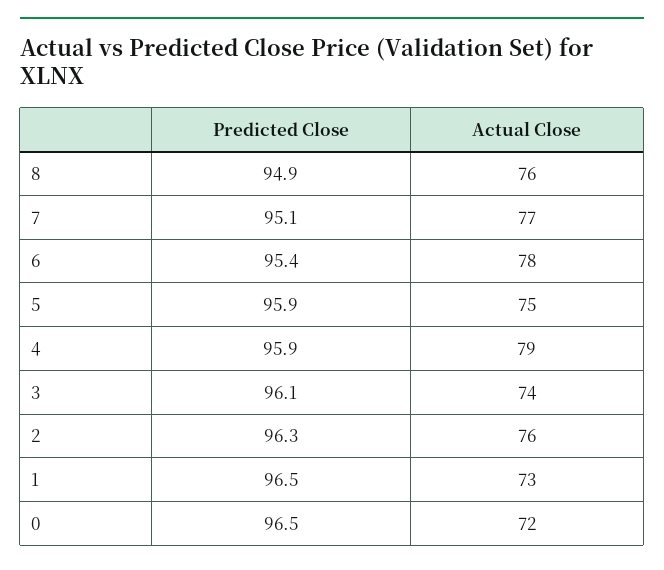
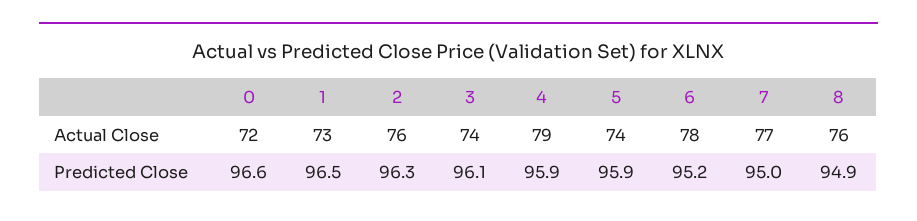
Predicted Close, 7: 95.1 -> 95
Predicted Close, 6: 95.4 -> 95.2
Actual Close, 5: 75 -> 74
Predicted Close, 0: 96.5 -> 96.6

